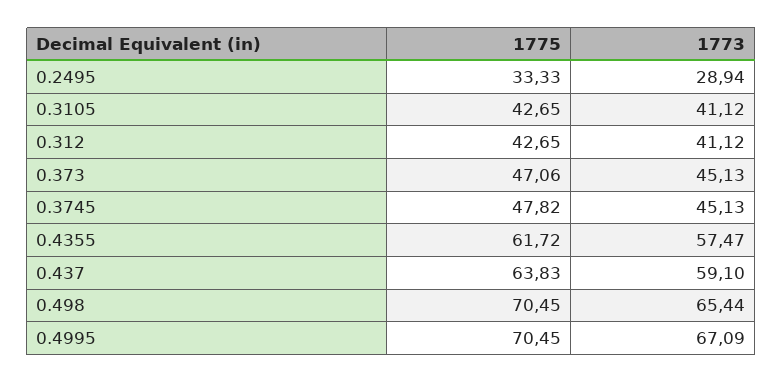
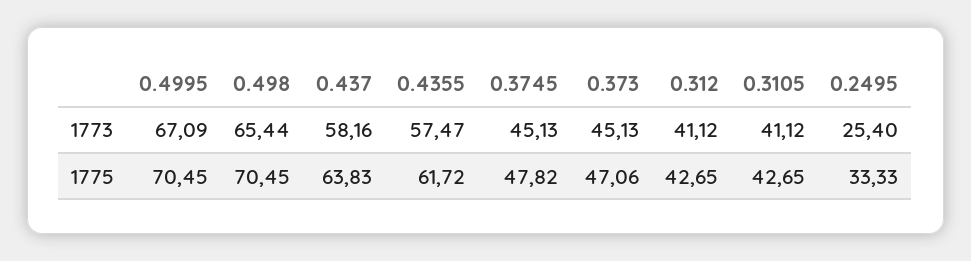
1773, 0.2495: 28.94 -> 25.4
1773, 0.437: 59.1 -> 58.16

